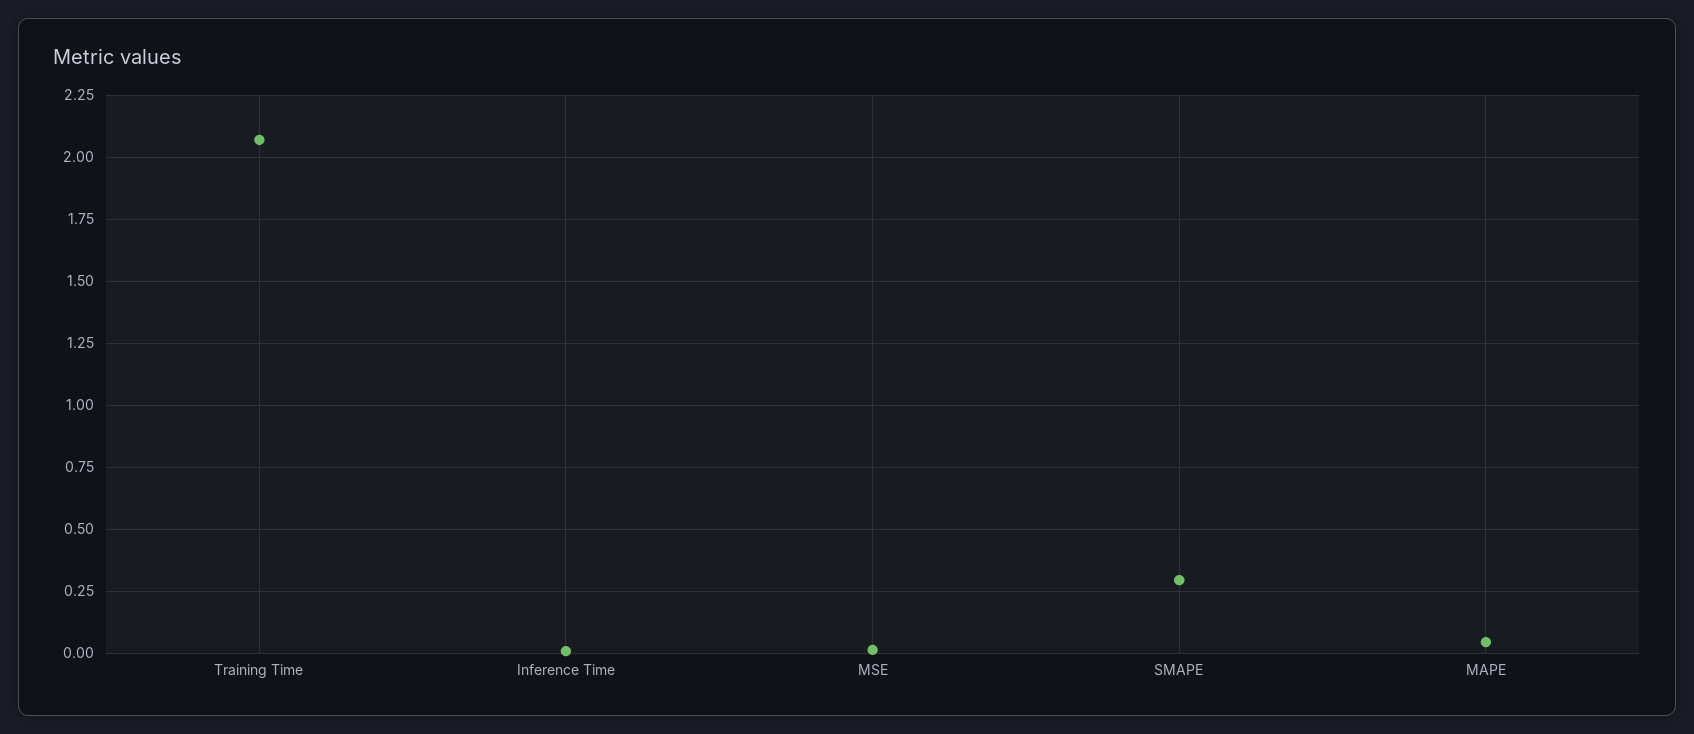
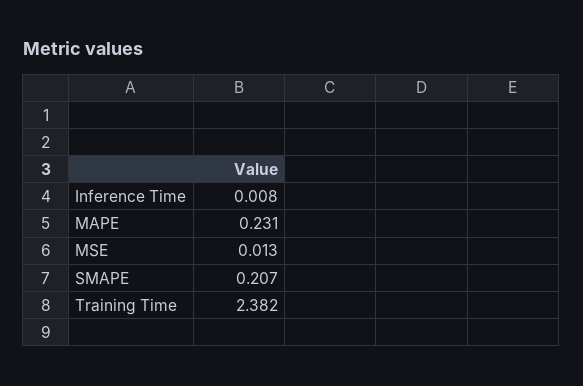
Training Time: 2.075 -> 2.382
SMAPE: 0.3 -> 0.207
MAPE: 0.05 -> 0.231

